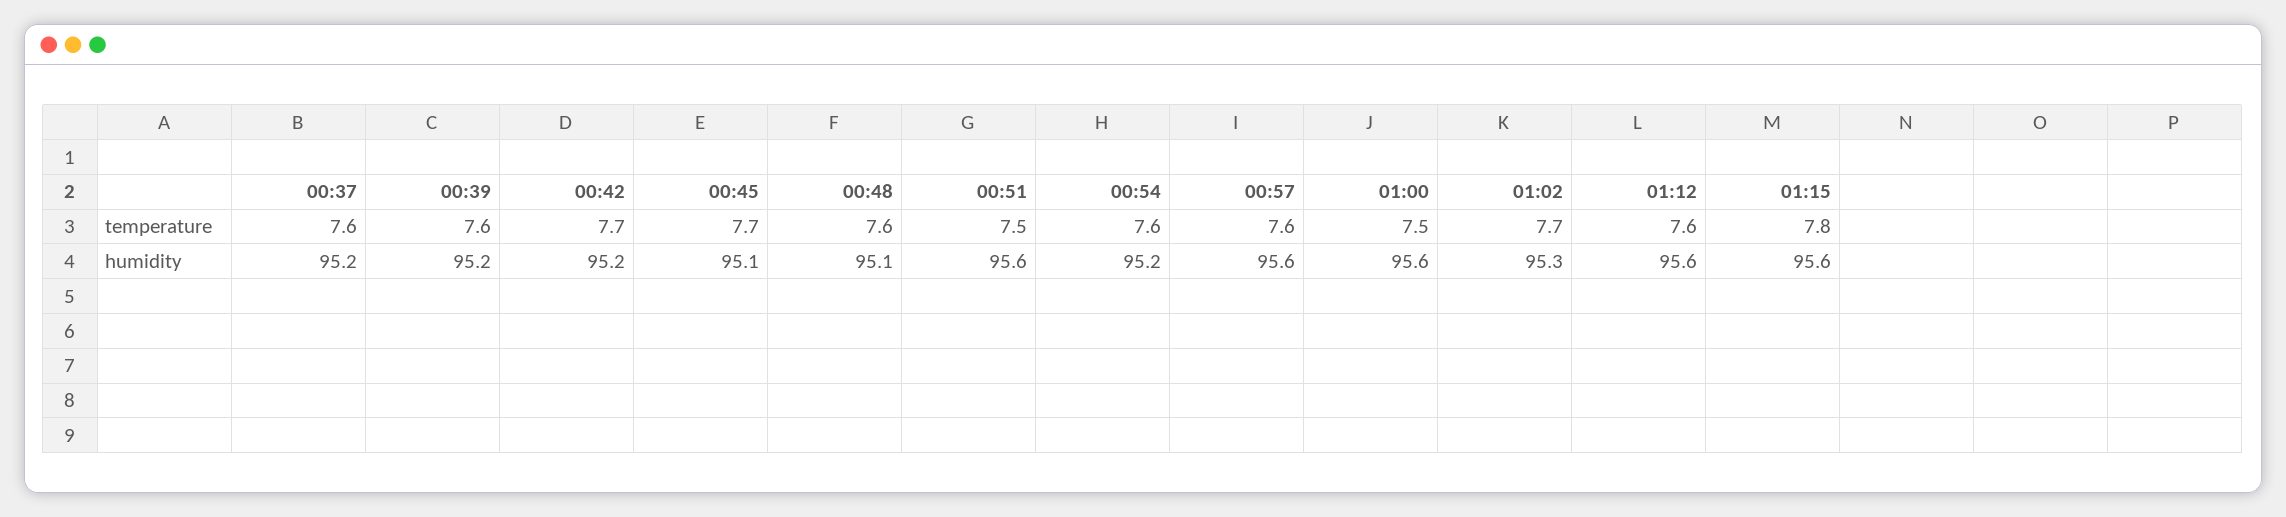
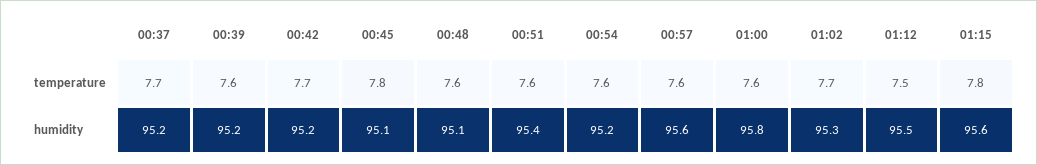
00:37, temperature: 7.6 -> 7.7
00:45, temperature: 7.7 -> 7.8
00:51, temperature: 7.5 -> 7.6
01:00, temperature: 7.5 -> 7.6
01:12, temperature: 7.6 -> 7.5
00:51, humidity: 95.6 -> 95.4
01:00, humidity: 95.6 -> 95.8
01:12, humidity: 95.6 -> 95.5

